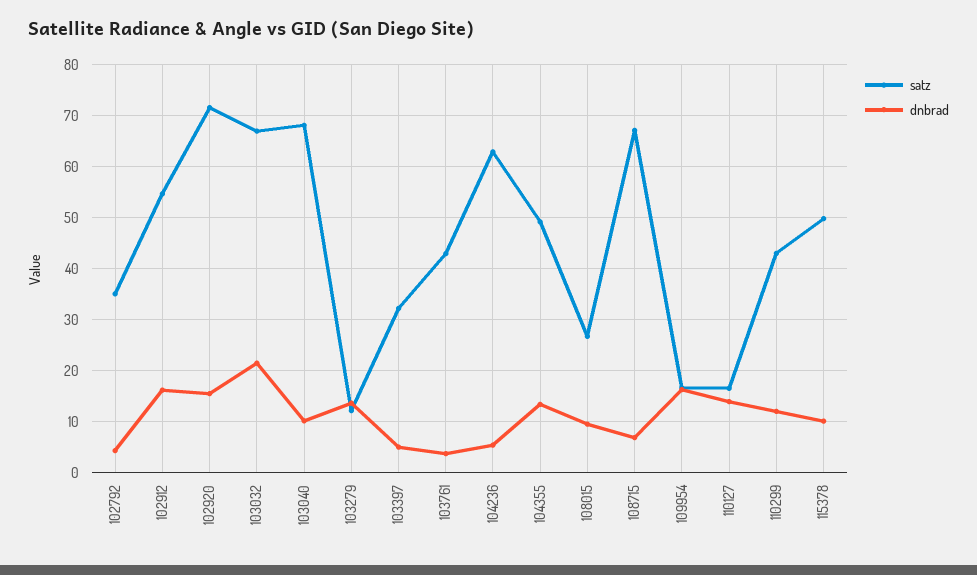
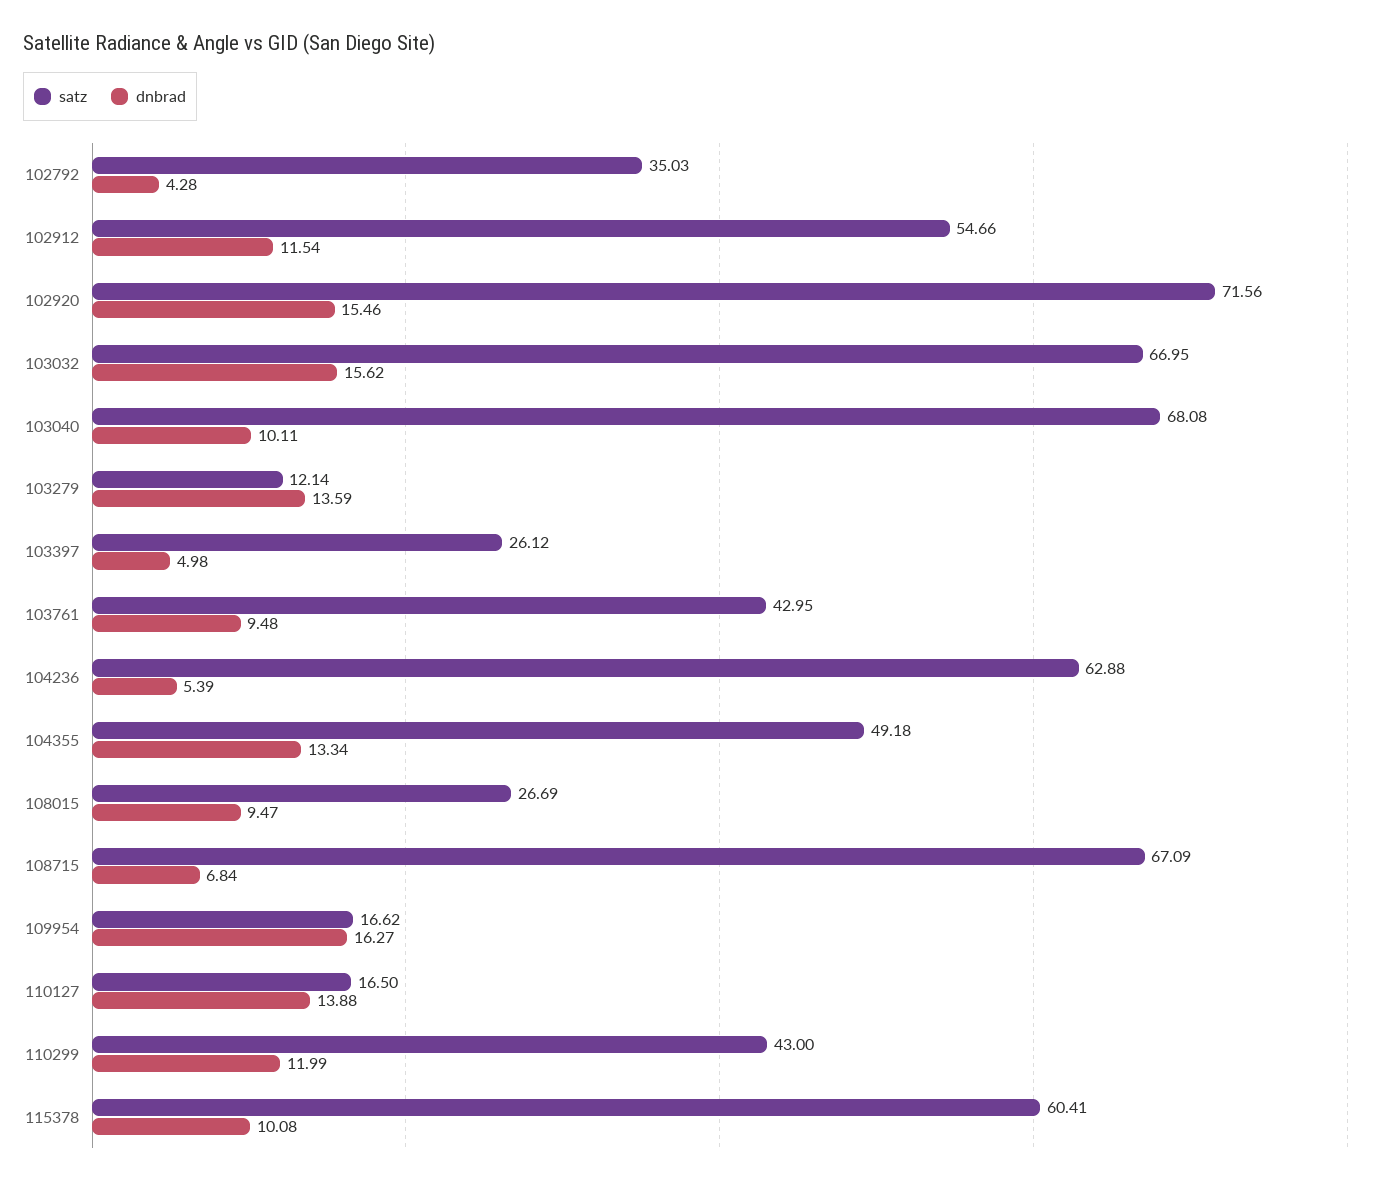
dnbrad, 102912: 16 -> 11.54
dnbrad, 103032: 22 -> 15.62
satz, 103397: 32 -> 26.12
dnbrad, 103761: 4 -> 9.48
satz, 115378: 50 -> 60.41

